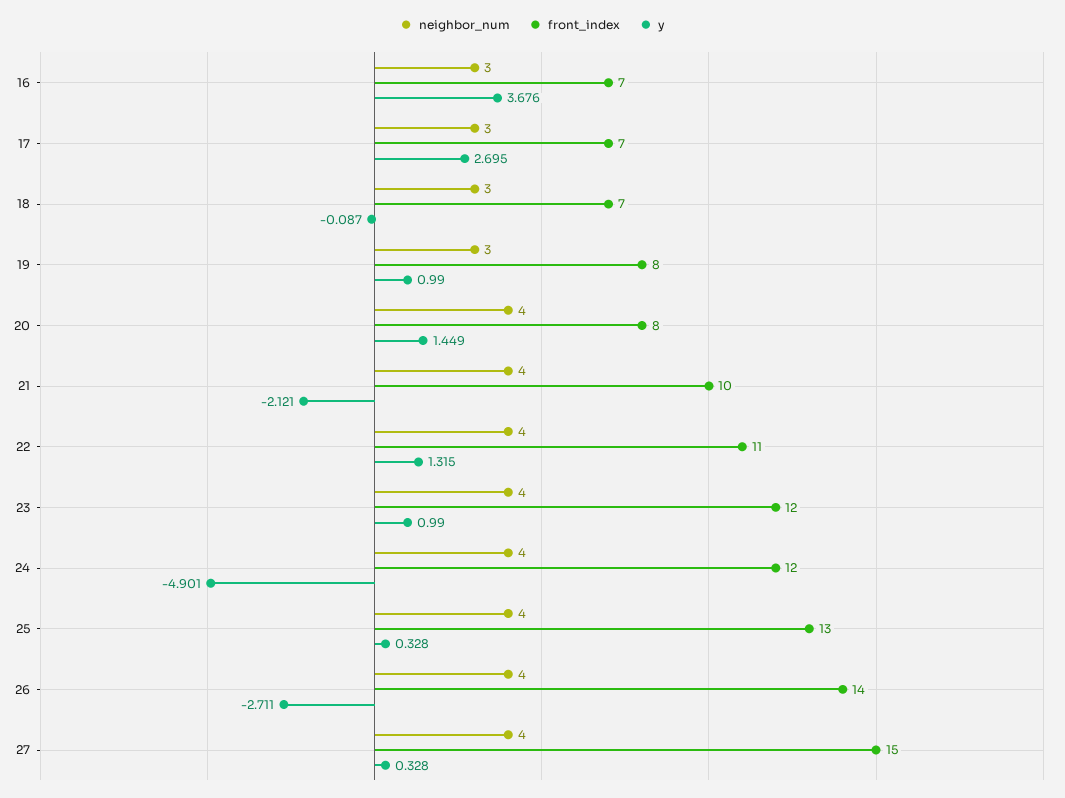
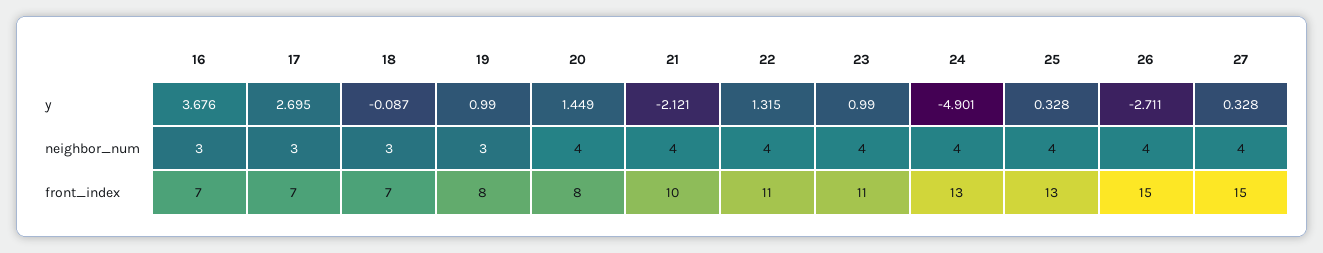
front_index, 23: 12 -> 11
front_index, 24: 12 -> 13
front_index, 26: 14 -> 15

